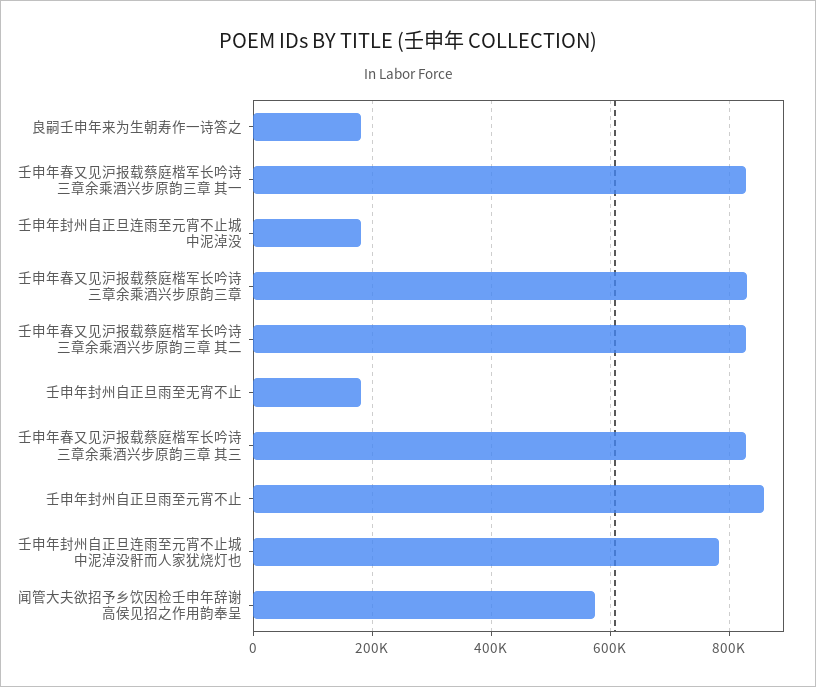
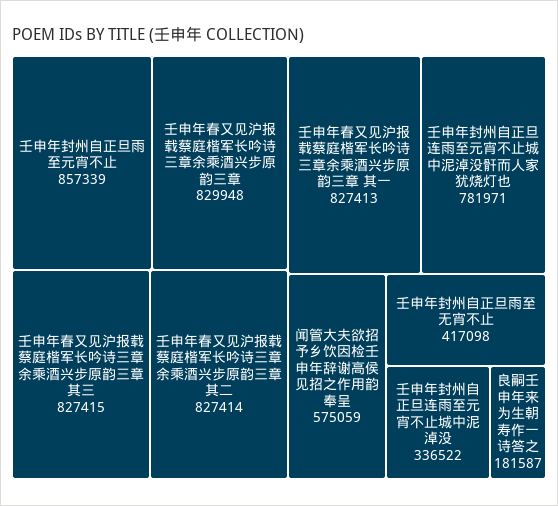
壬申年封州自正旦连雨至元宵不止城中泥淖没: 180000 -> 336522
壬申年封州自正旦雨至无宵不止: 180000 -> 417098

